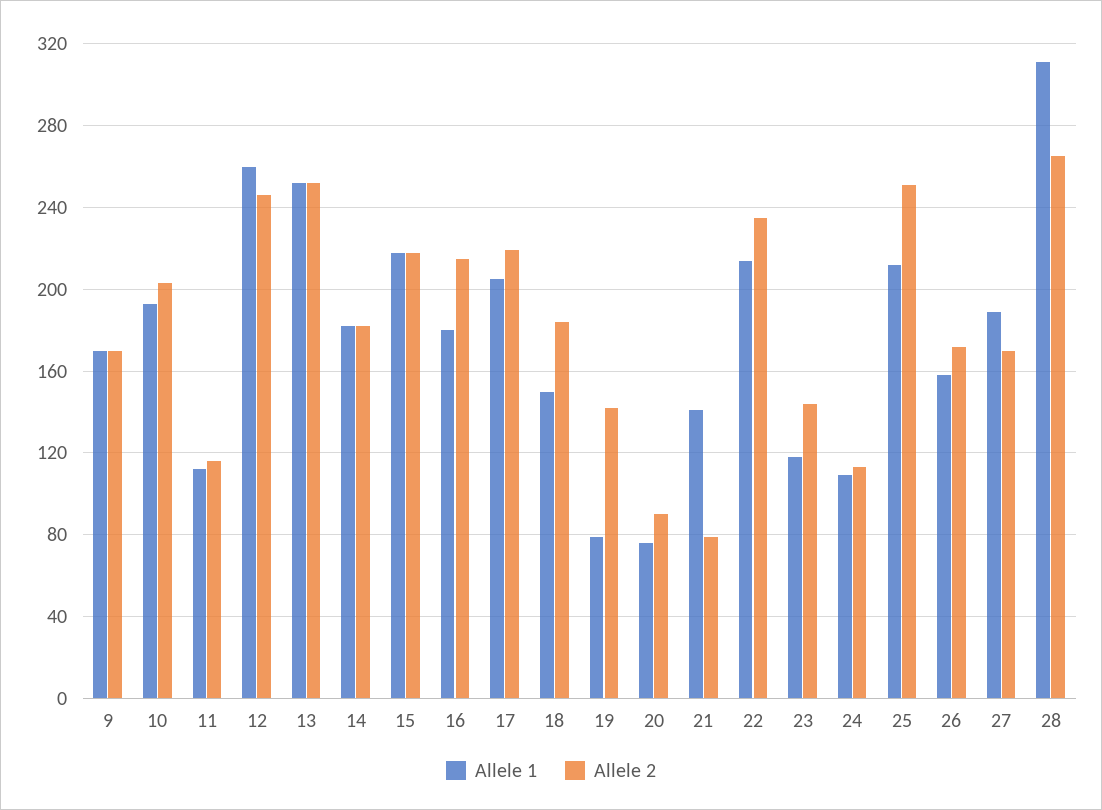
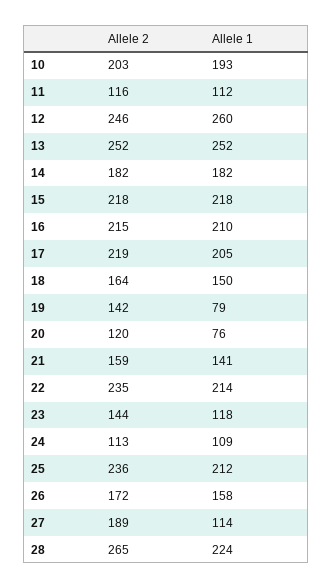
Allele 1, 9: 170 -> none
Allele 2, 9: 170 -> none
Allele 1, 16: 180 -> 210
Allele 2, 18: 185 -> 164
Allele 2, 20: 90 -> 120
Allele 2, 21: 80 -> 159
Allele 2, 25: 250 -> 236
Allele 1, 27: 190 -> 114
Allele 2, 27: 170 -> 189
Allele 1, 28: 310 -> 224

